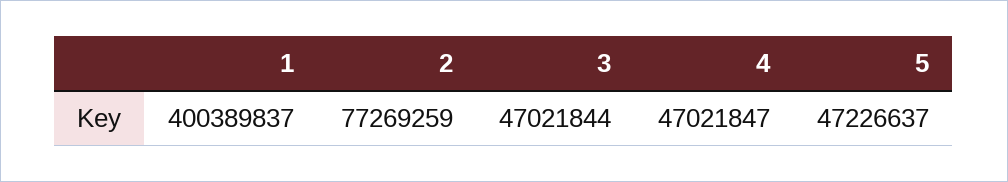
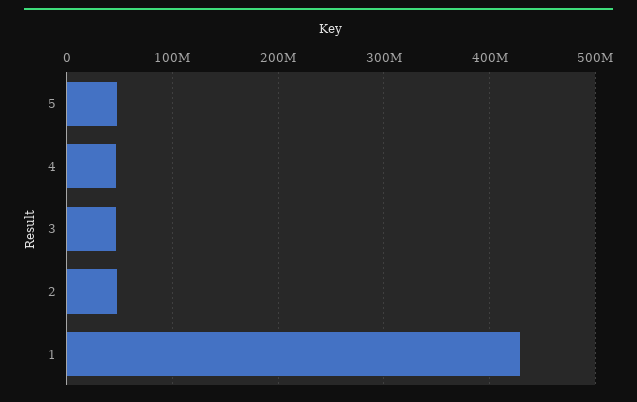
1: 400389837 -> 430000000
2: 77269259 -> 50000000

